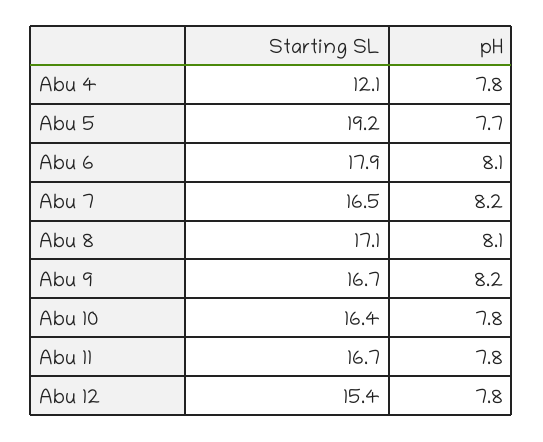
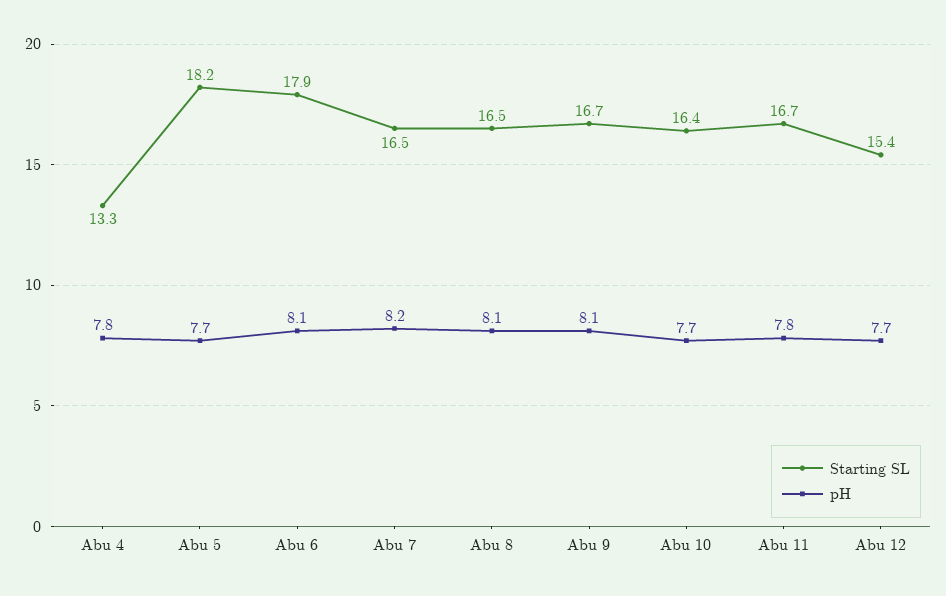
Starting SL, Abu 4: 12.1 -> 13.3
Starting SL, Abu 5: 19.2 -> 18.2
Starting SL, Abu 8: 17.1 -> 16.5
pH, Abu 9: 8.2 -> 8.1
pH, Abu 10: 7.8 -> 7.7
pH, Abu 12: 7.8 -> 7.7

